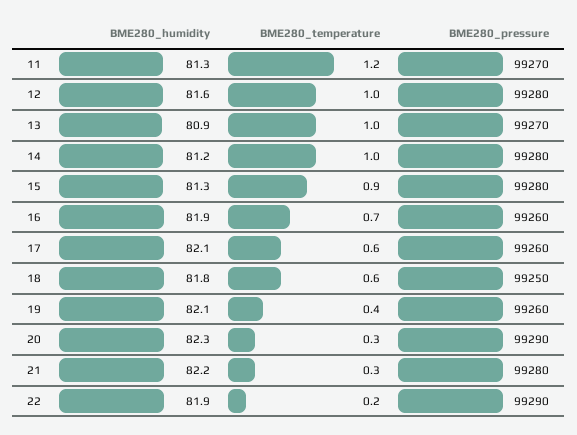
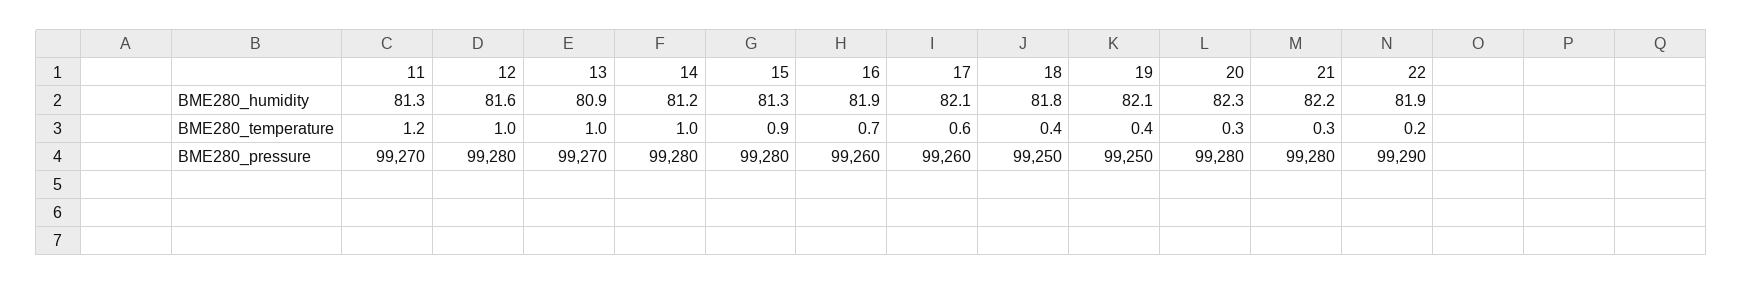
BME280_temperature, 18: 0.6 -> 0.4
BME280_pressure, 19: 99260 -> 99250
BME280_pressure, 20: 99290 -> 99280

